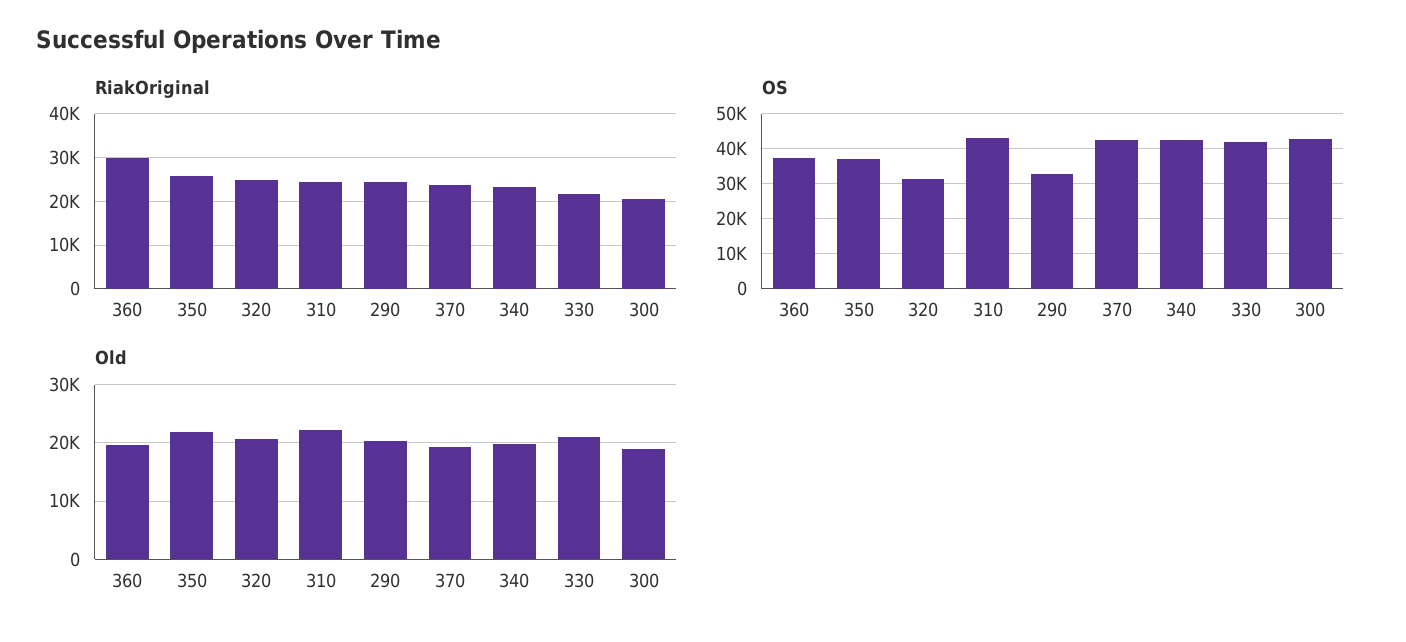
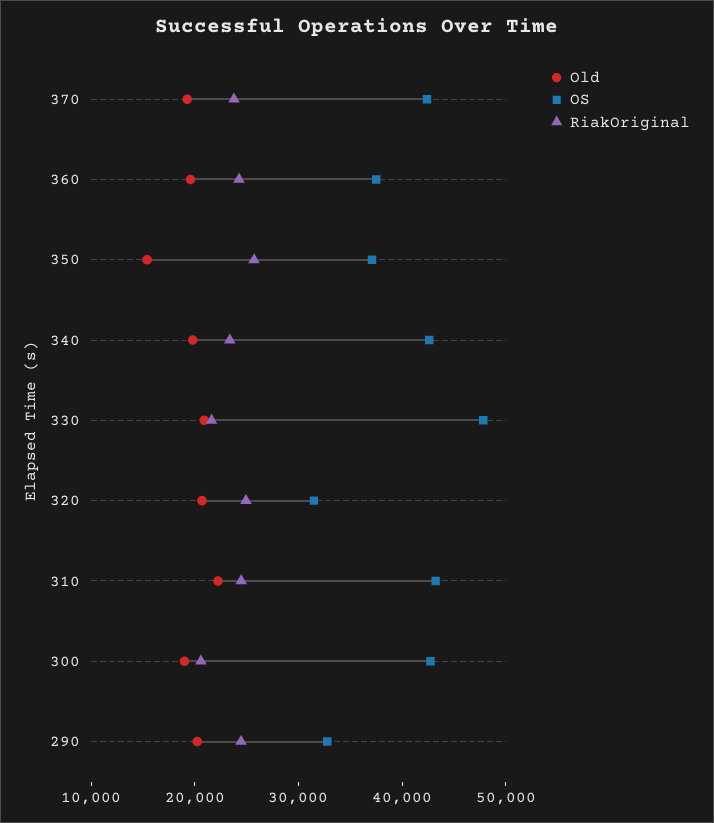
RiakOriginal, 360: 30000 -> 24000
OS, 330: 42000 -> 48000
Old, 350: 22000 -> 16000

